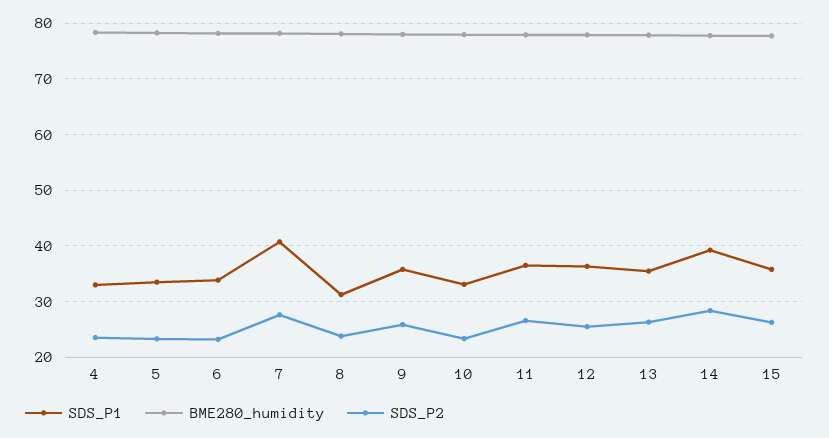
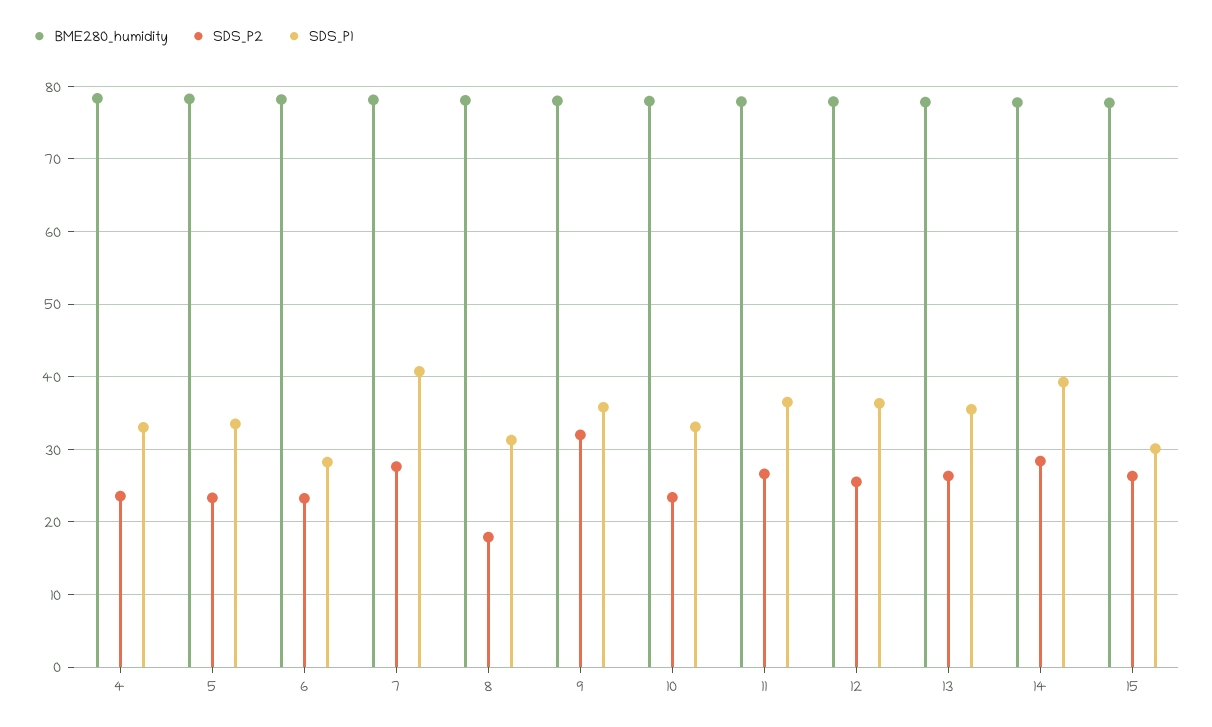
SDS_P1, 6: 34 -> 28
SDS_P2, 8: 24 -> 18
SDS_P2, 9: 26 -> 32
SDS_P1, 15: 36 -> 30

